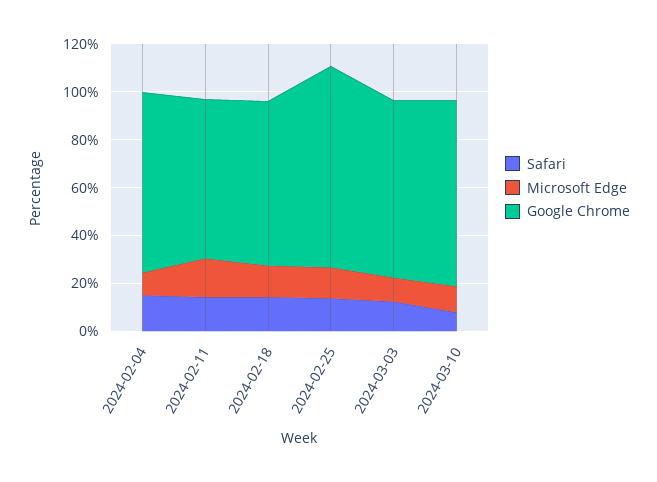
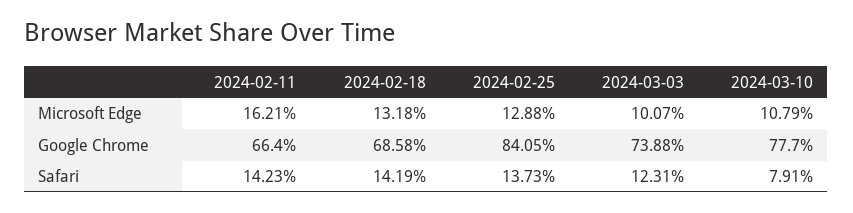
Safari, 2024-02-04: 15 -> none
Microsoft Edge, 2024-02-04: 10 -> none
Google Chrome, 2024-02-04: 75 -> none

